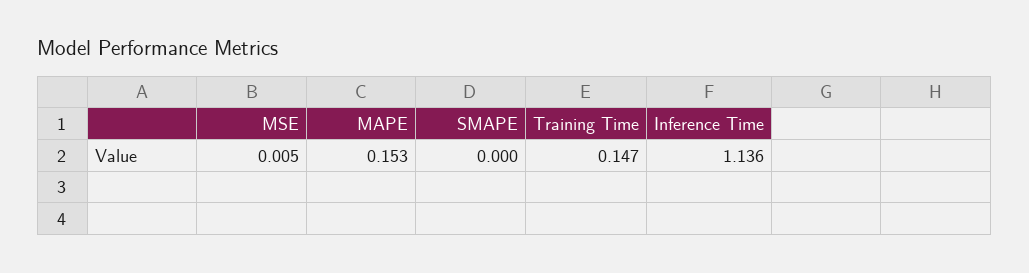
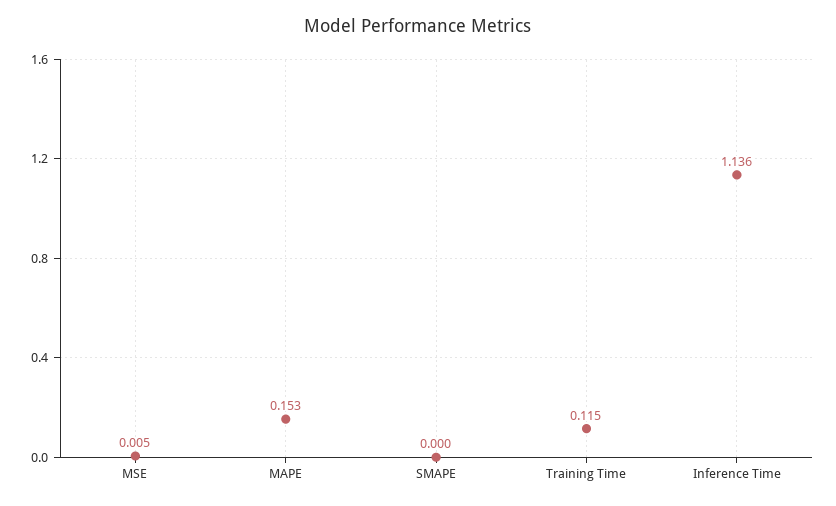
Training Time: 0.147 -> 0.115

